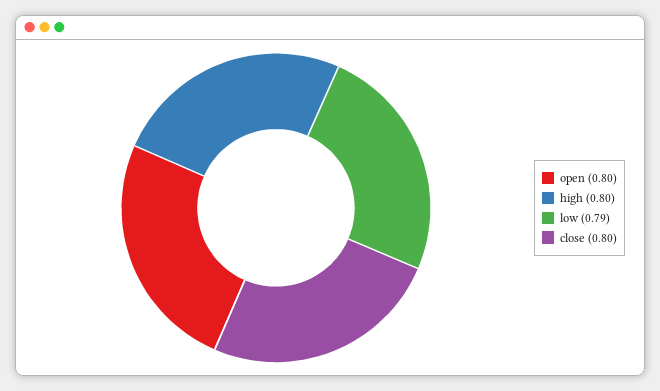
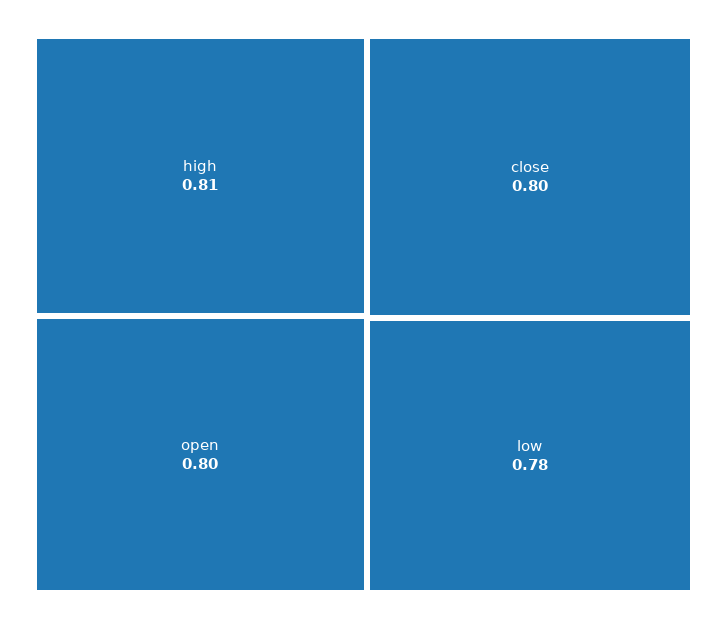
high: 0.8 -> 0.81
low: 0.79 -> 0.78

